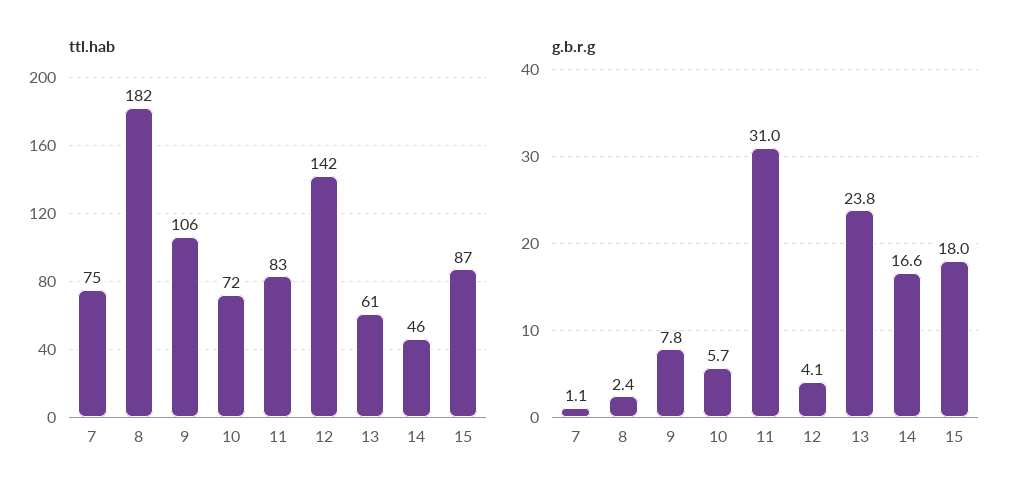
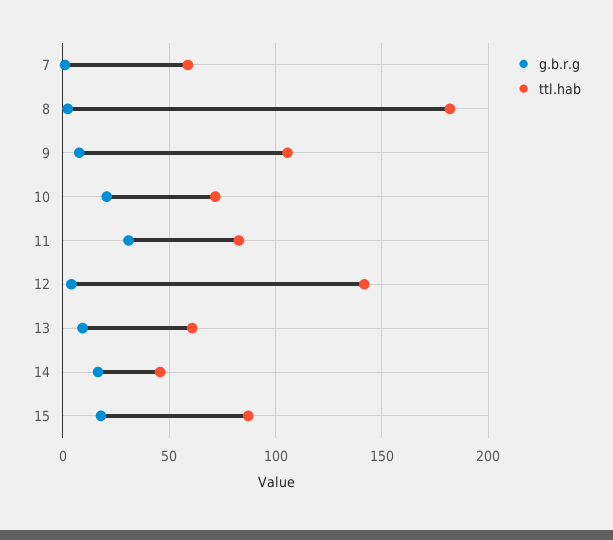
ttl.hab, 7: 75 -> 60
g.b.r.g, 10: 5.7 -> 20
g.b.r.g, 13: 23.8 -> 10

